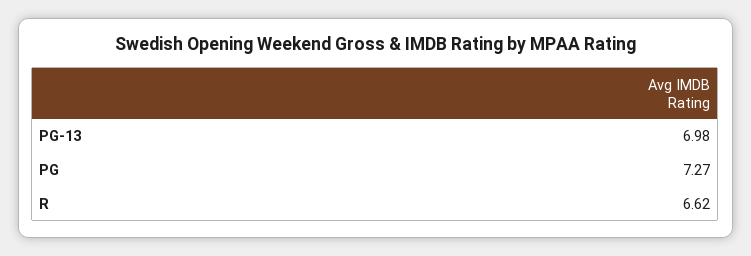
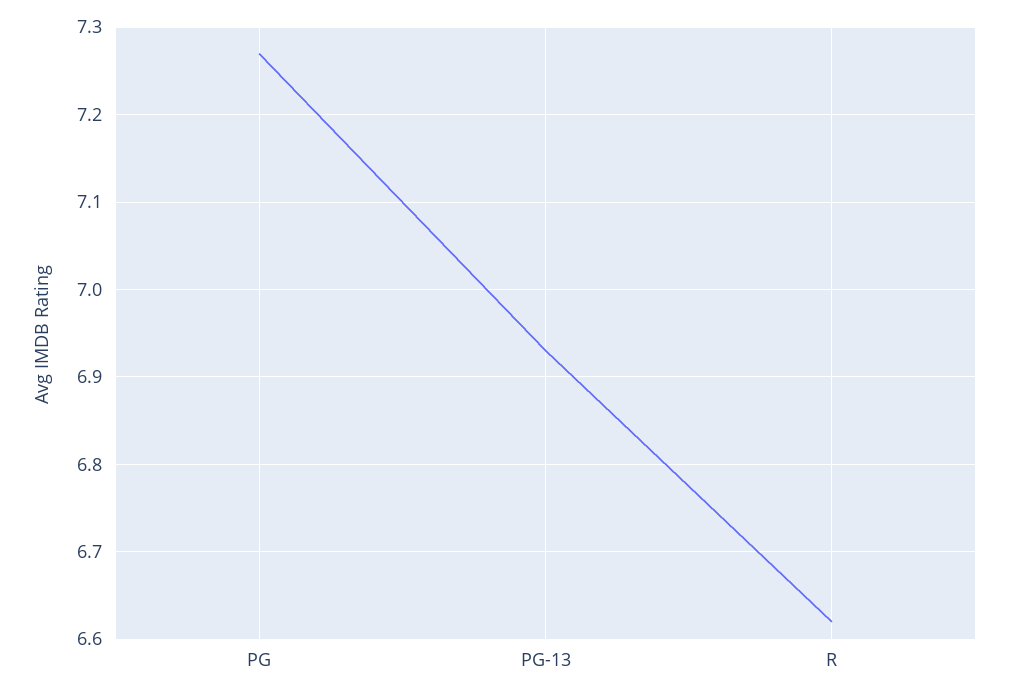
PG-13: 6.98 -> 6.93

